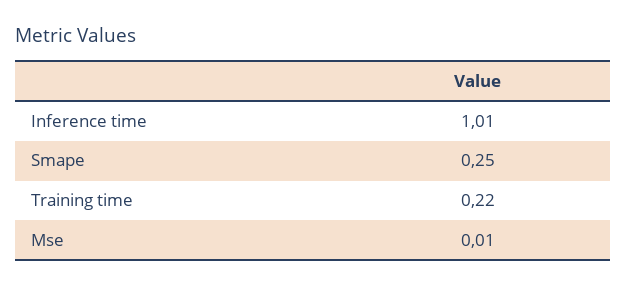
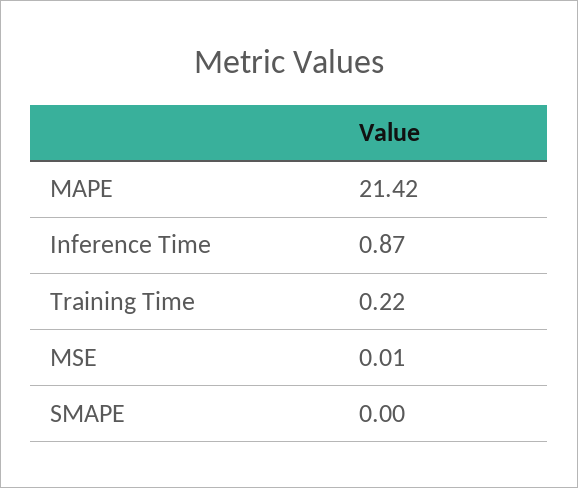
Inference time: 1.01 -> 0.87
Smape: 0.25 -> 0
MAPE: none -> 21.42

